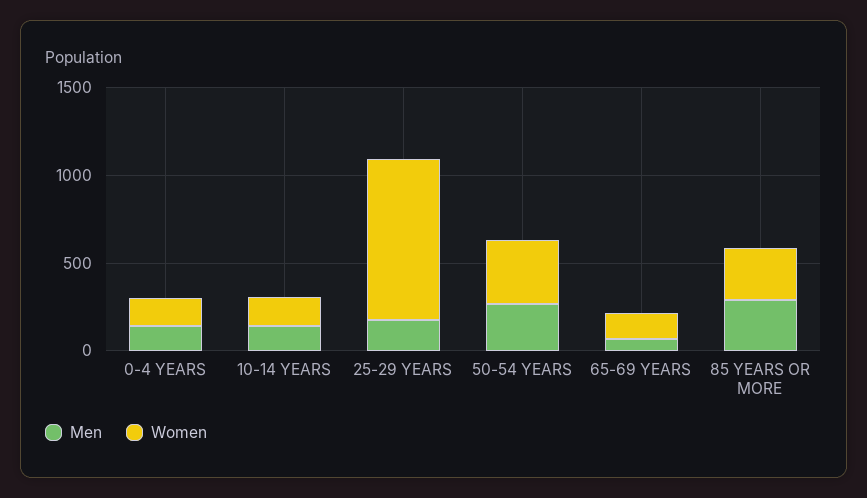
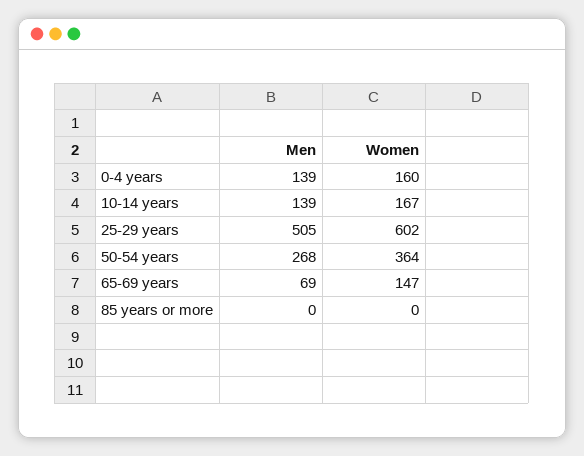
Men, 25-29 YEARS: 200 -> 505
Women, 25-29 YEARS: 900 -> 602
Men, 85 YEARS OR MORE: 300 -> 0
Women, 85 YEARS OR MORE: 300 -> 0

